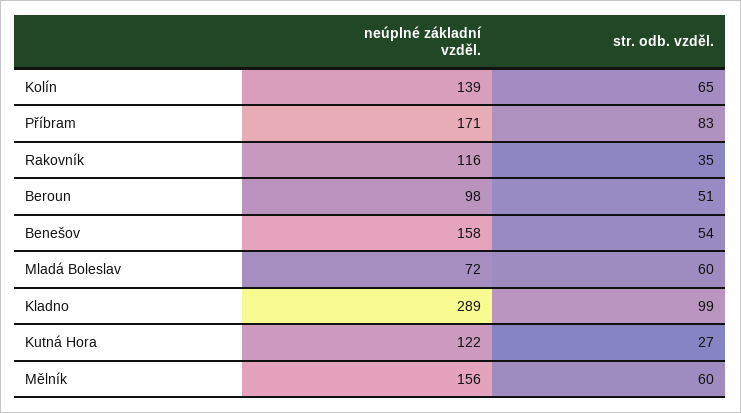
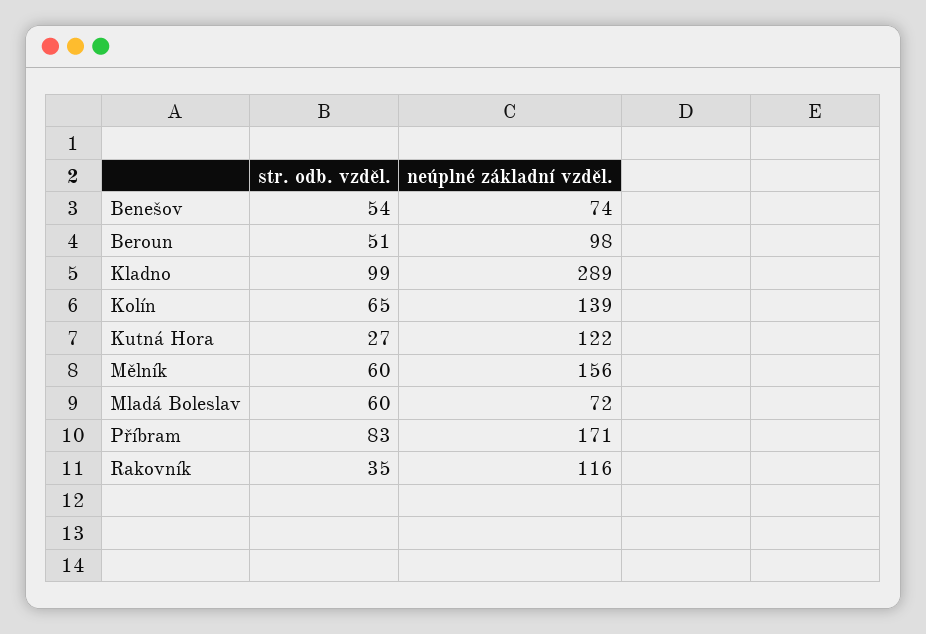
neúplné základní vzděl., Benešov: 158 -> 74

